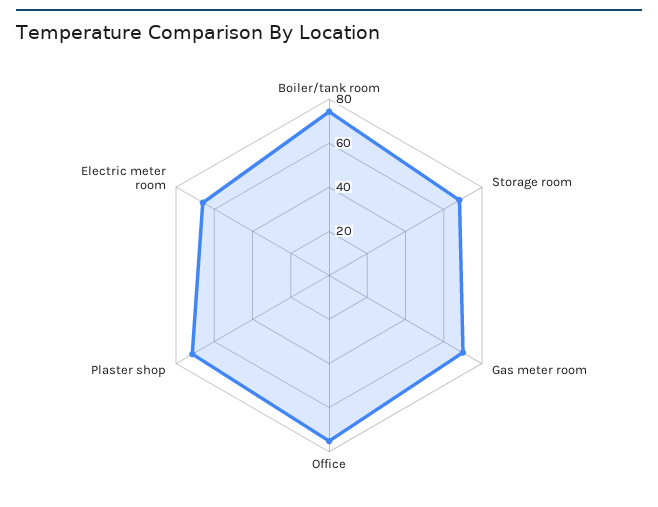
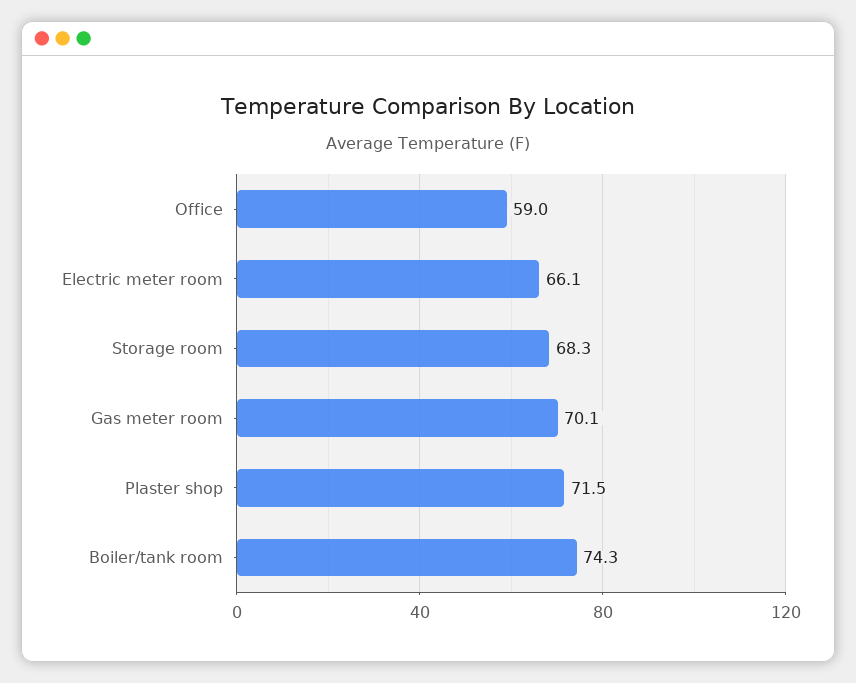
Office: 75 -> 59

